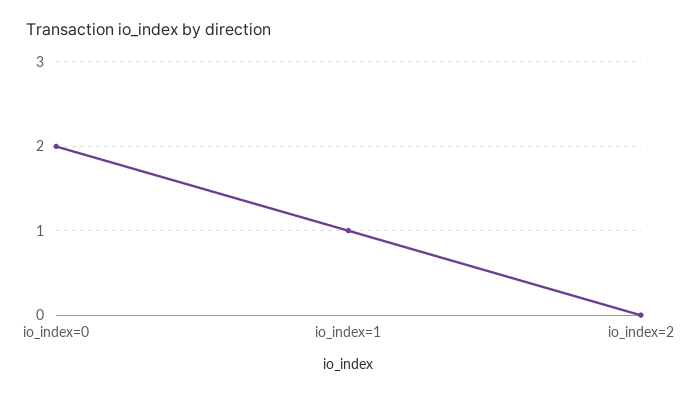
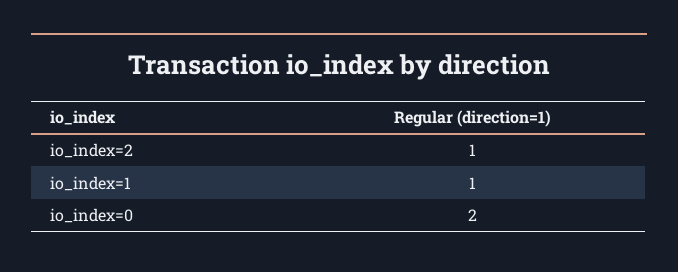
io_index=2: 0 -> 1

